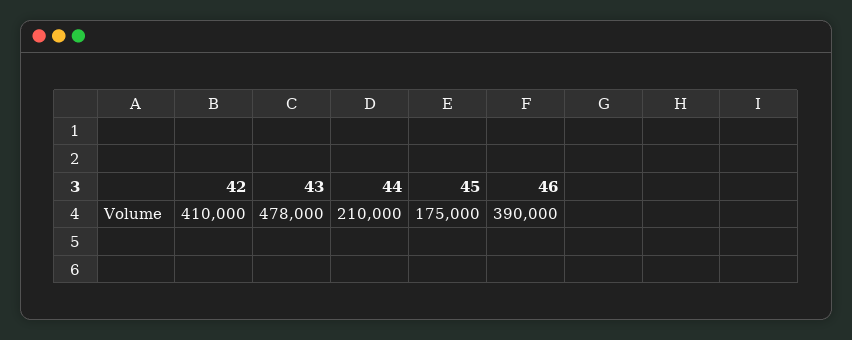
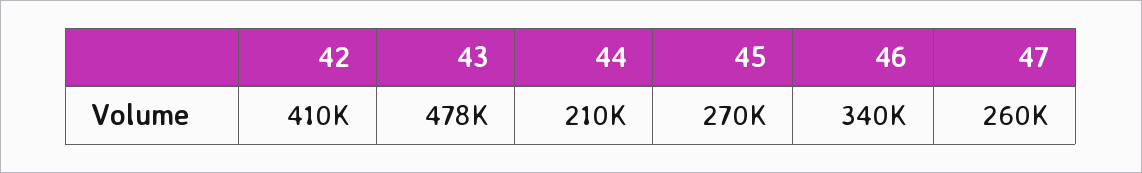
45: 175000 -> 270000
46: 390000 -> 340000
47: none -> 260000

